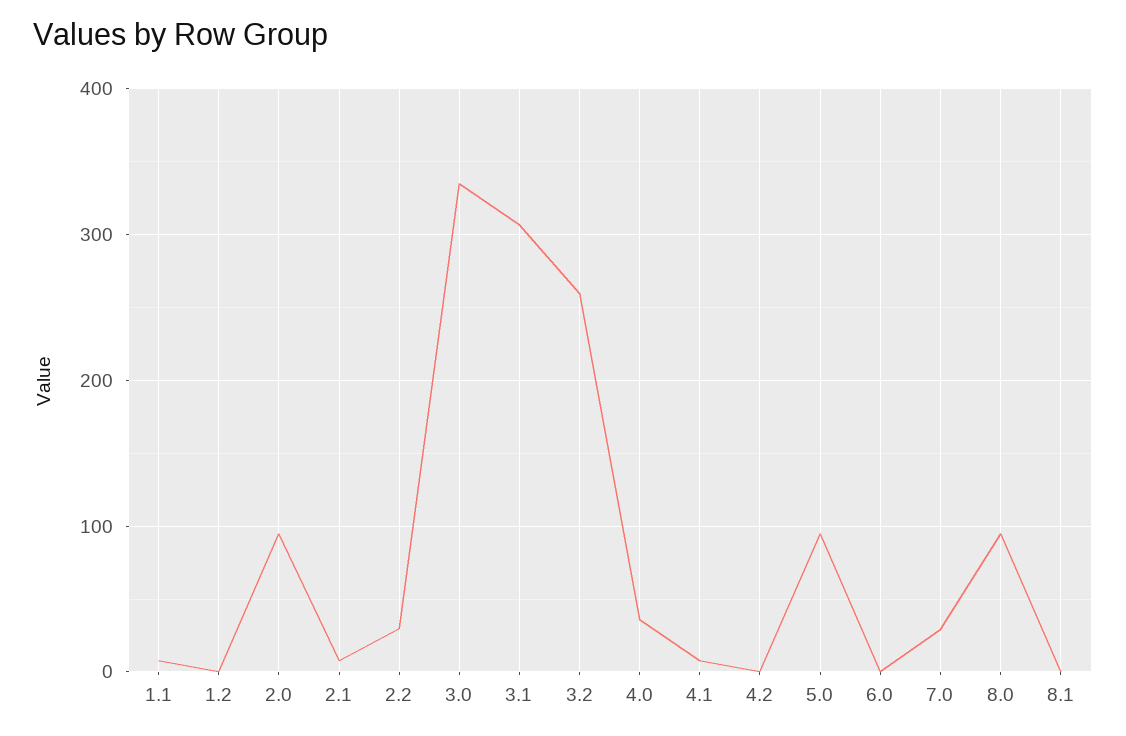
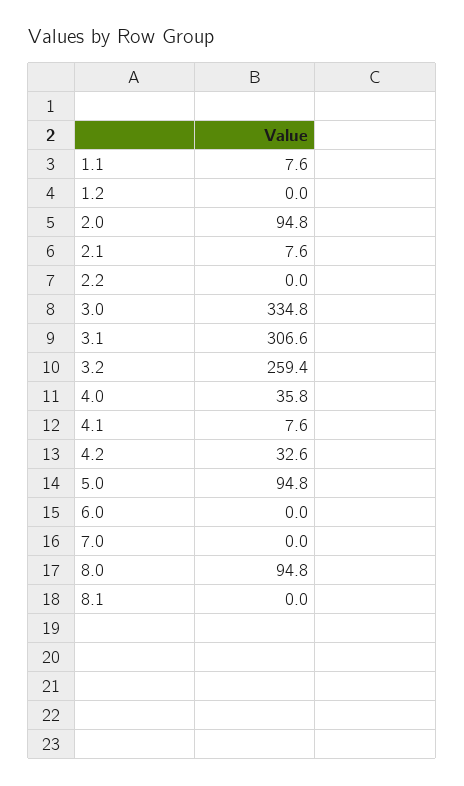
2.2: 30 -> 0
4.2: 0 -> 32.6
7.0: 30 -> 0

